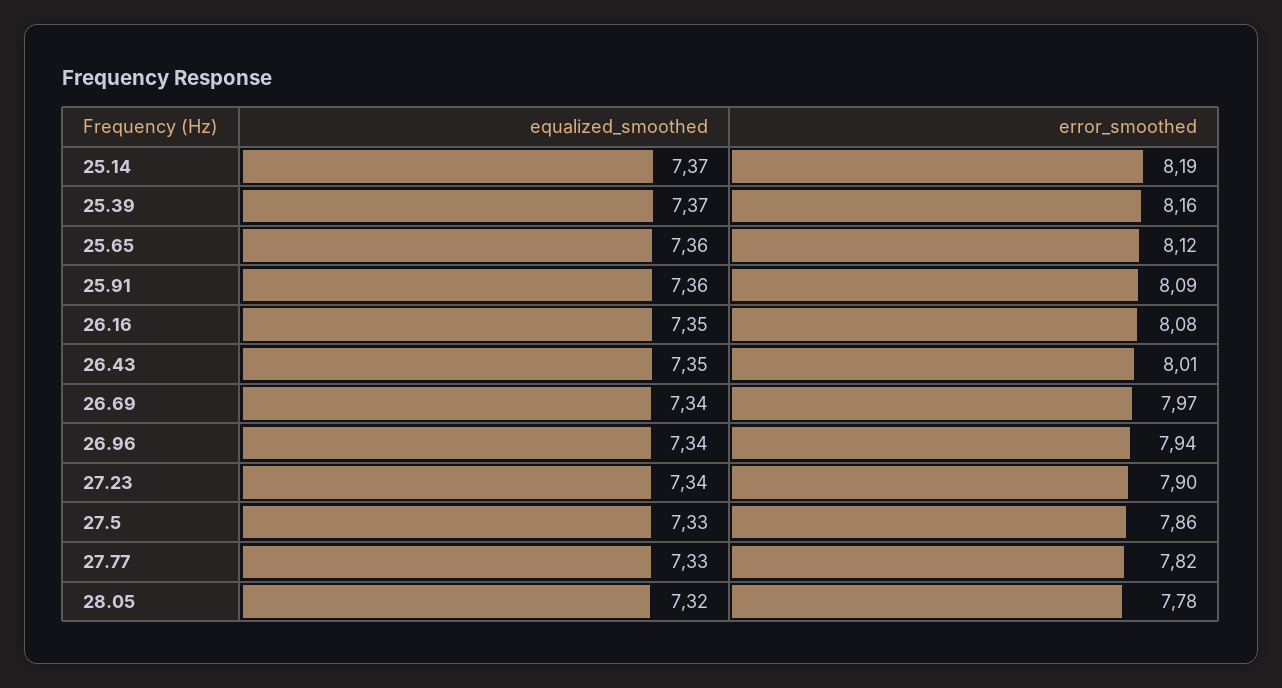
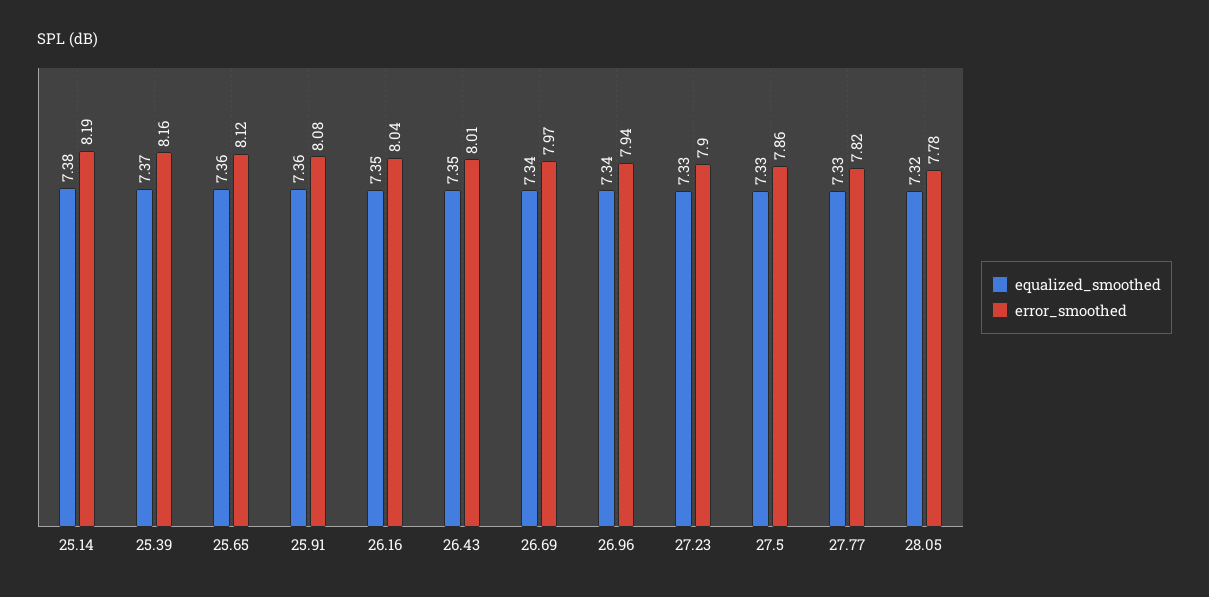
equalized_smoothed, 25.14: 7.37 -> 7.38
error_smoothed, 25.91: 8.09 -> 8.08
error_smoothed, 26.16: 8.08 -> 8.04
equalized_smoothed, 27.23: 7.34 -> 7.33

